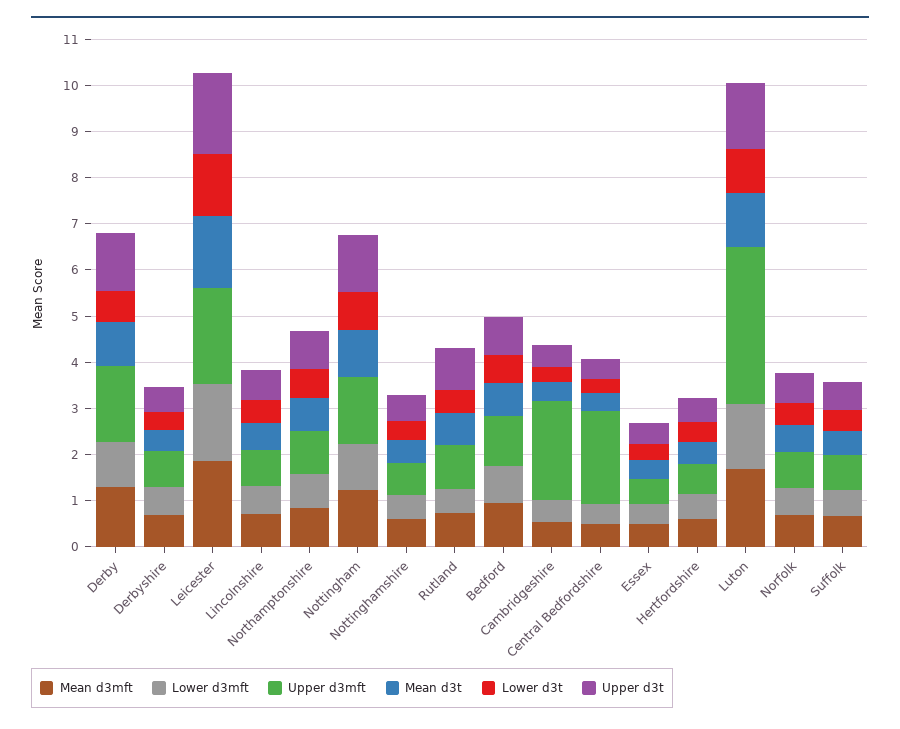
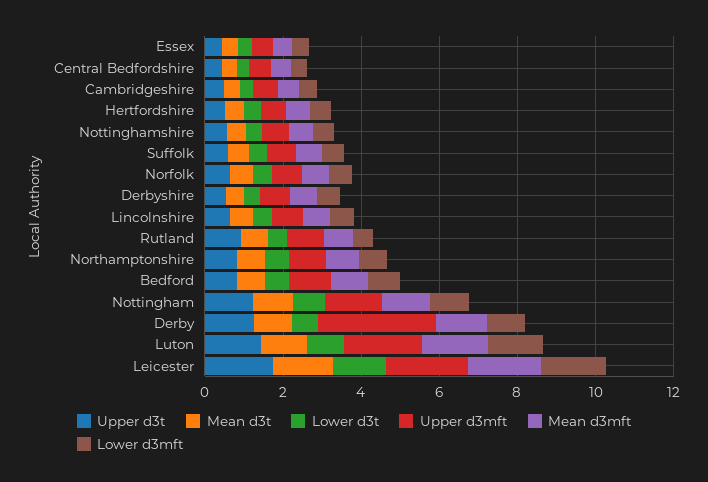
Upper d3mft, Derby: 1.6 -> 3
Upper d3mft, Cambridgeshire: 2.2 -> 0.5
Upper d3mft, Central Bedfordshire: 2 -> 0.5
Upper d3mft, Luton: 3.4 -> 2

